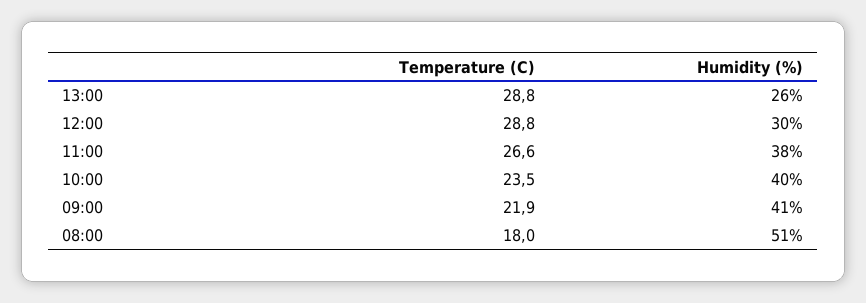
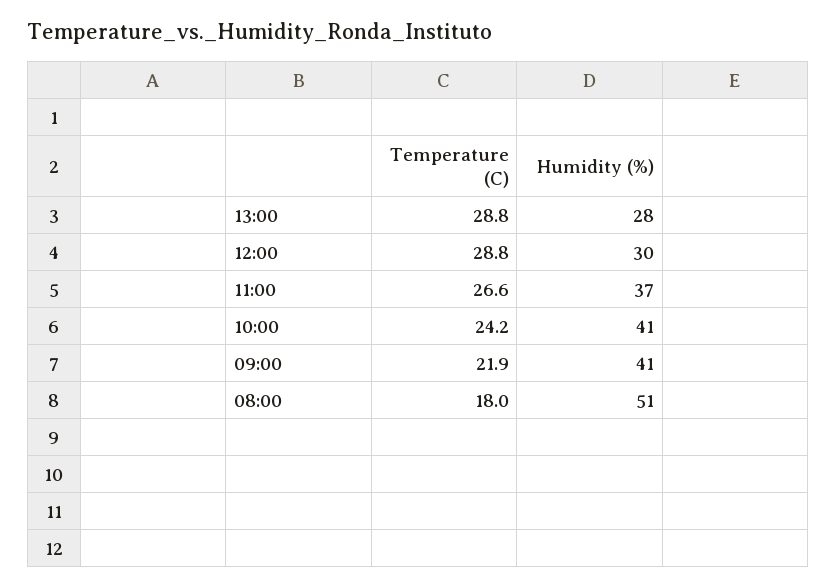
Humidity (%), 13:00: 26 -> 28
Humidity (%), 11:00: 38 -> 37
Temperature (C), 10:00: 23.5 -> 24.2
Humidity (%), 10:00: 40 -> 41

